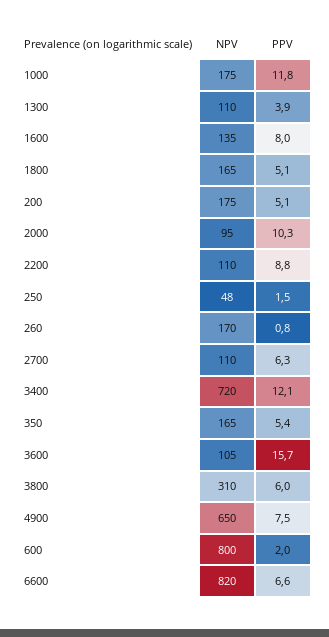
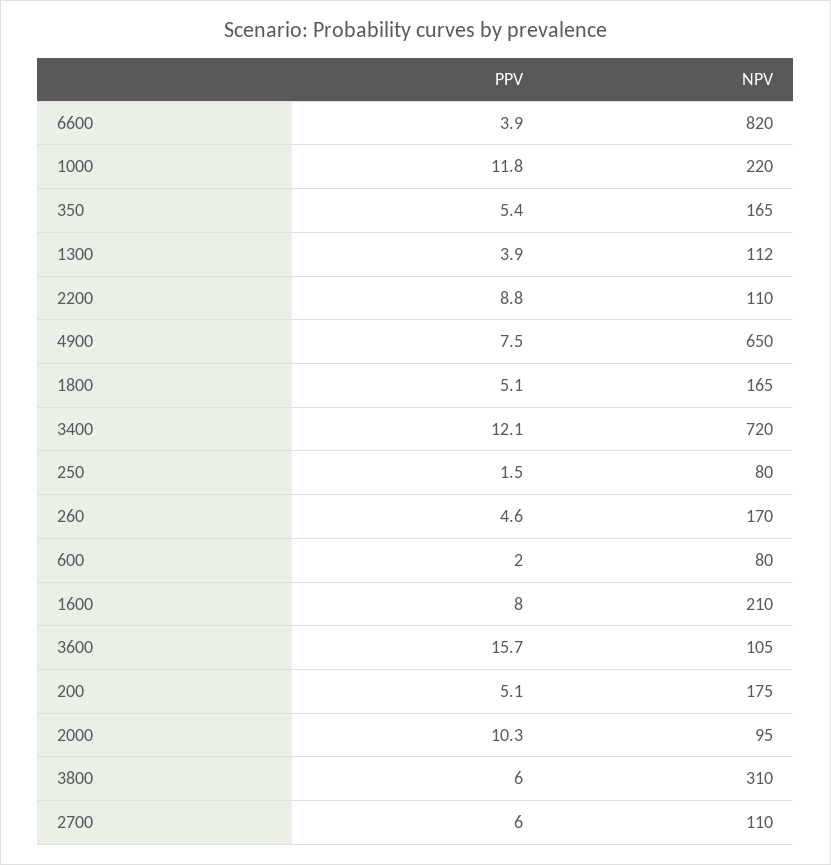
NPV, 1000: 175 -> 220
NPV, 1300: 110 -> 112
NPV, 1600: 135 -> 210
NPV, 250: 48 -> 80
PPV, 260: 0.8 -> 4.6
PPV, 2700: 6.3 -> 6
NPV, 600: 800 -> 80
PPV, 6600: 6.6 -> 3.9

